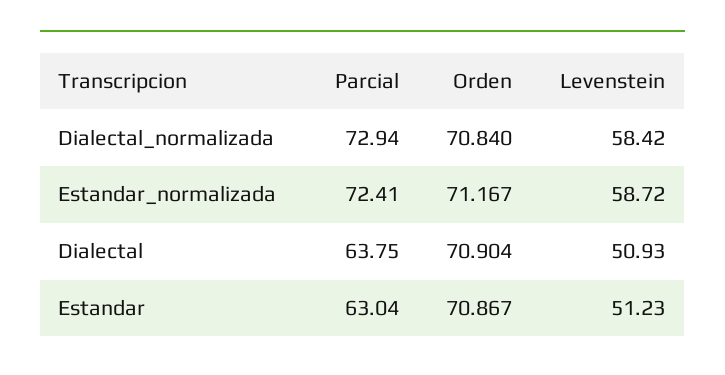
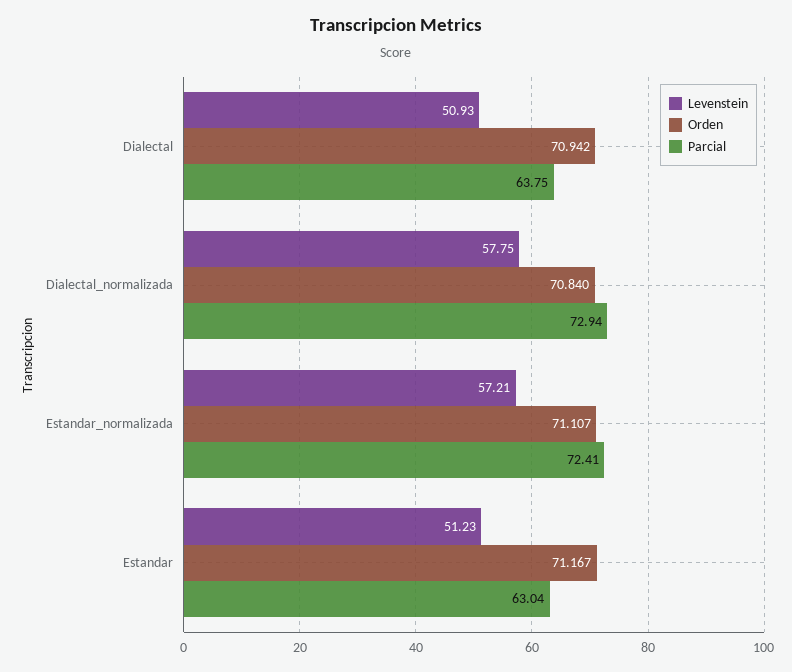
Levenstein, Dialectal_normalizada: 58.42 -> 57.75
Orden, Estandar_normalizada: 71.167 -> 71.107
Levenstein, Estandar_normalizada: 58.72 -> 57.21
Orden, Dialectal: 70.904 -> 70.942
Orden, Estandar: 70.867 -> 71.167

